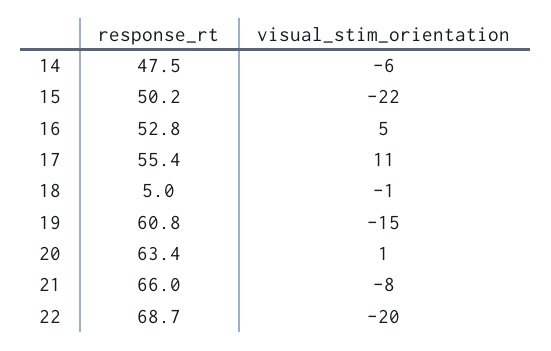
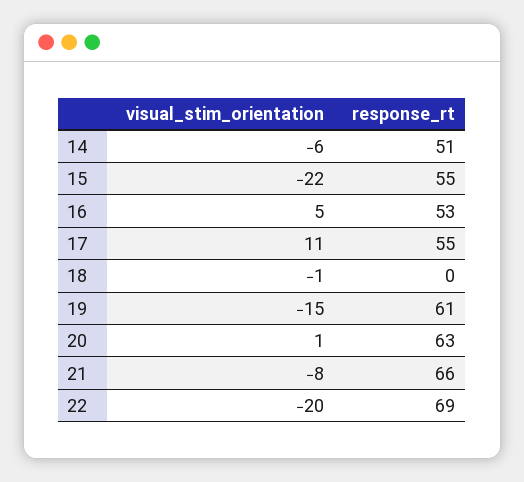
response_rt, 14: 47.5 -> 51
response_rt, 15: 50.2 -> 55
response_rt, 18: 5 -> 0

